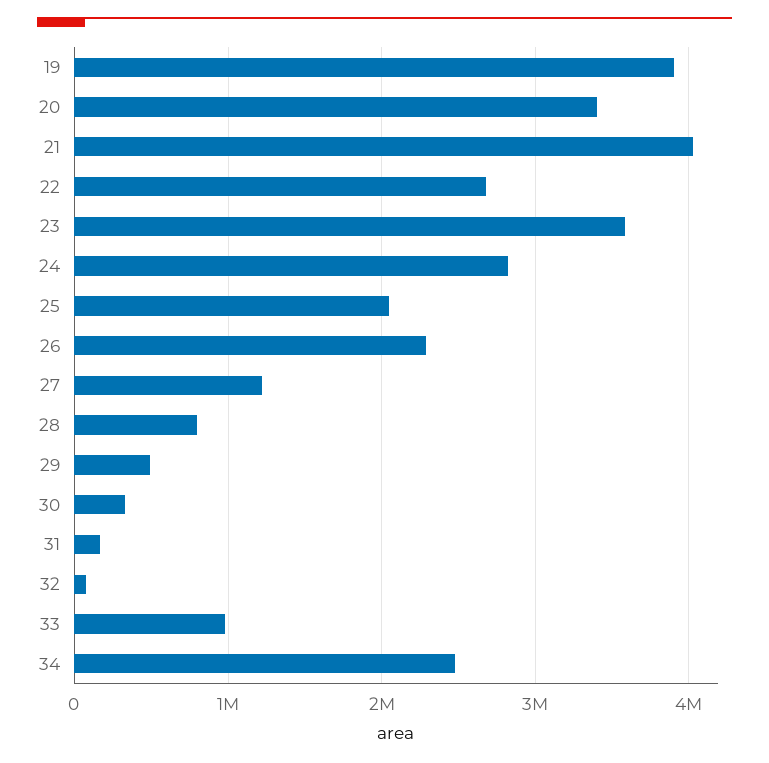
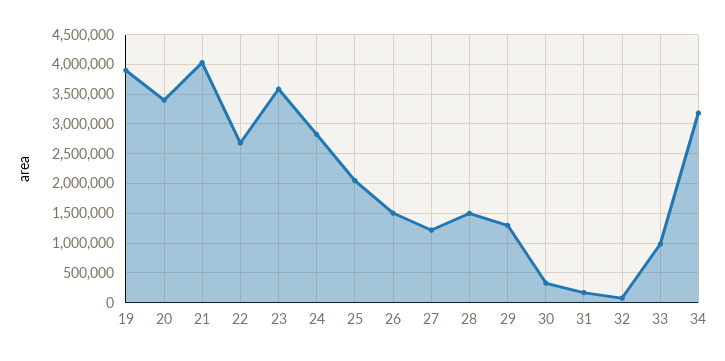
26: 2300000 -> 1500000
28: 800000 -> 1500000
29: 500000 -> 1250000
34: 2500000 -> 3250000

